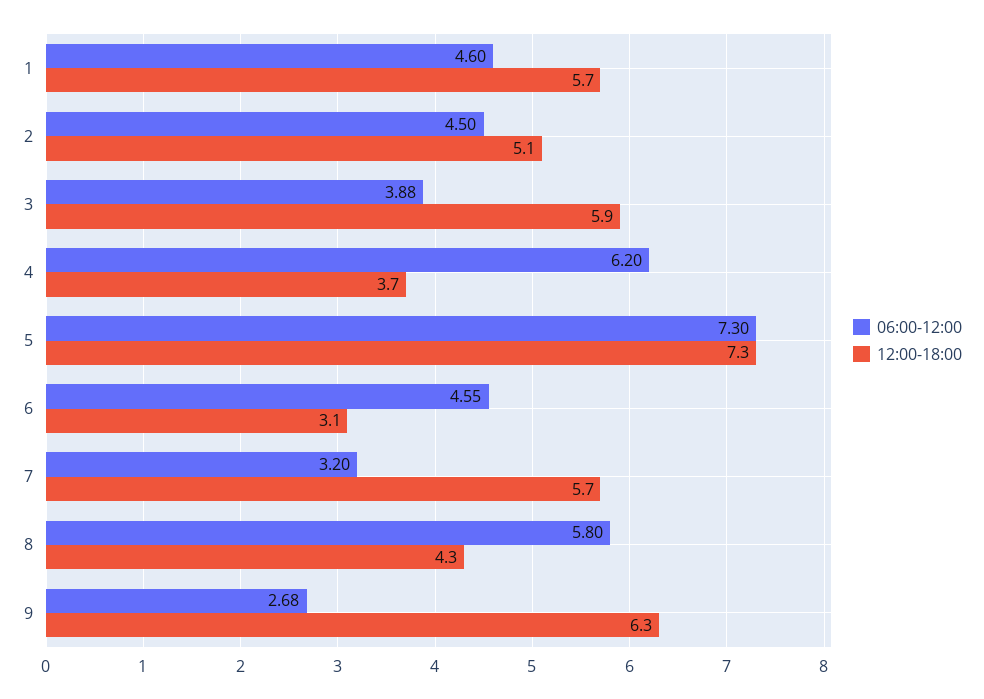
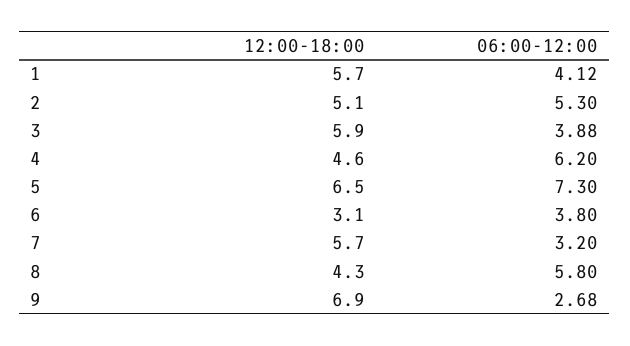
06:00-12:00, 1: 4.6 -> 4.12
06:00-12:00, 2: 4.5 -> 5.3
12:00-18:00, 4: 3.7 -> 4.6
12:00-18:00, 5: 7.3 -> 6.5
06:00-12:00, 6: 4.55 -> 3.8
12:00-18:00, 9: 6.3 -> 6.9

